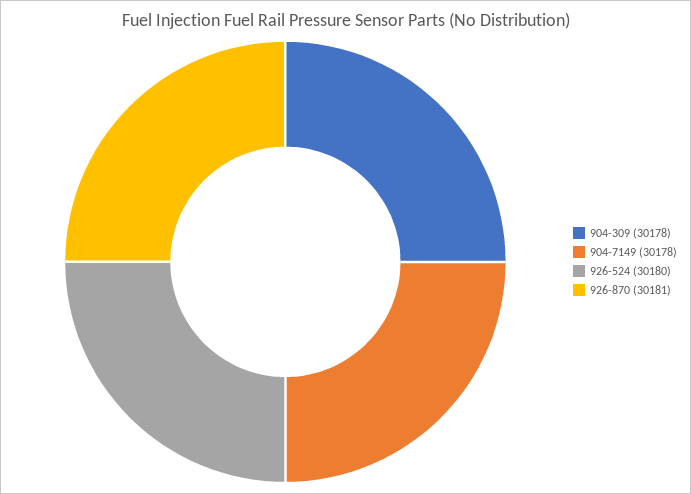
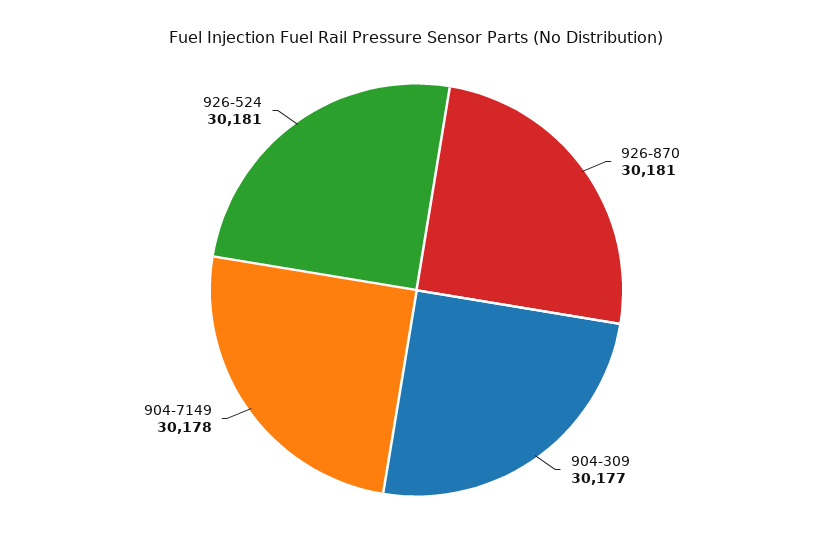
904-309: 30178 -> 30177
926-524: 30180 -> 30181

